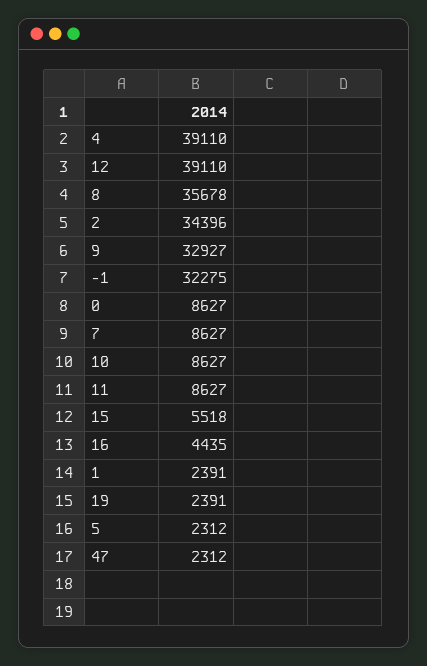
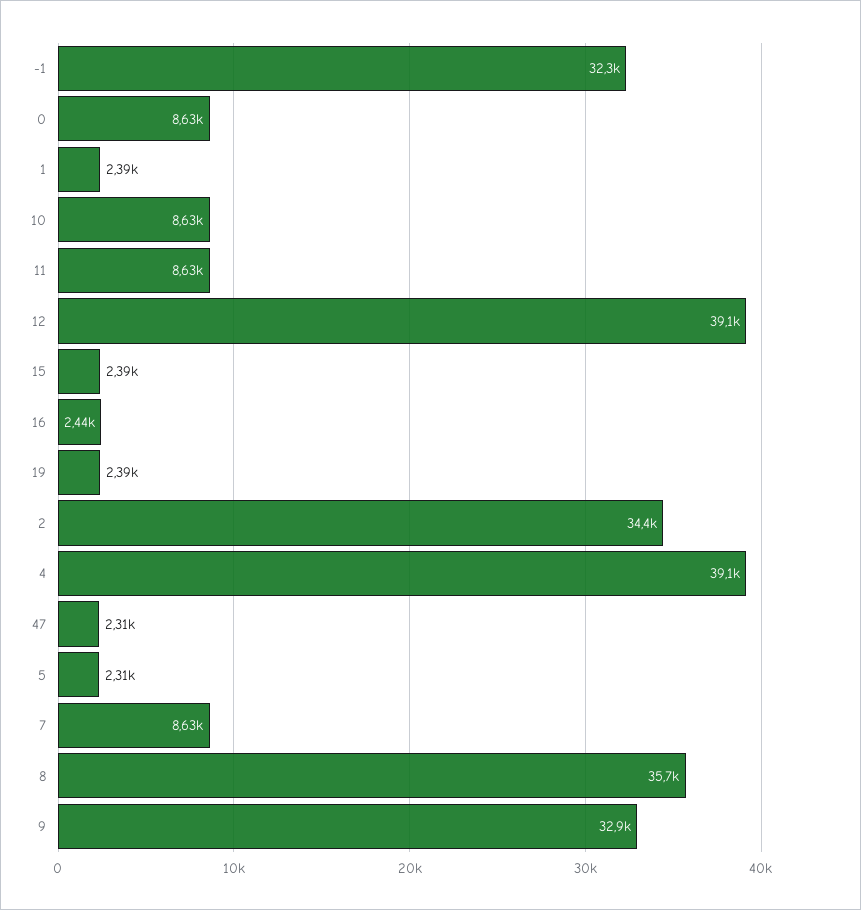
15: 5518 -> 2390
16: 4435 -> 2440

